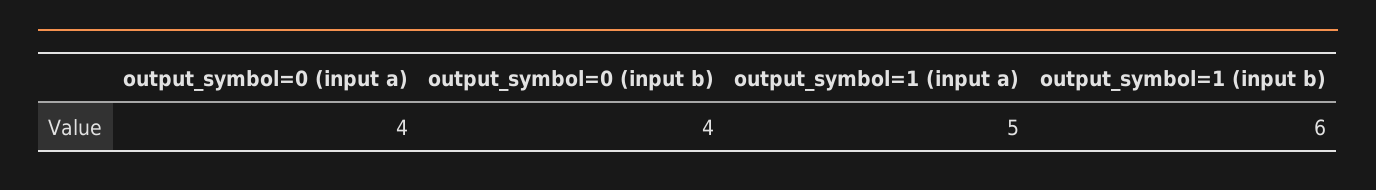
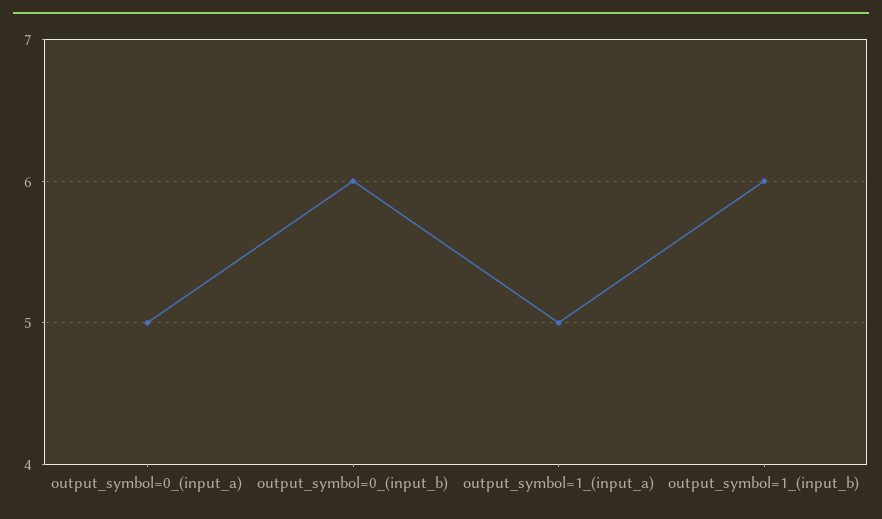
output_symbol=0 (input a): 4 -> 5
output_symbol=0 (input b): 4 -> 6

